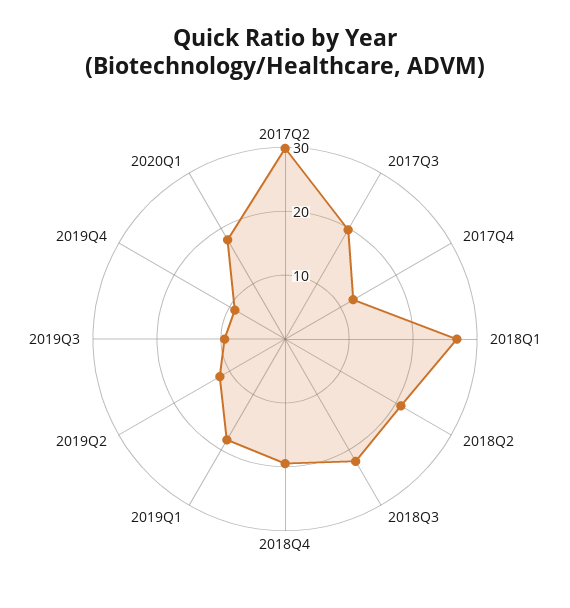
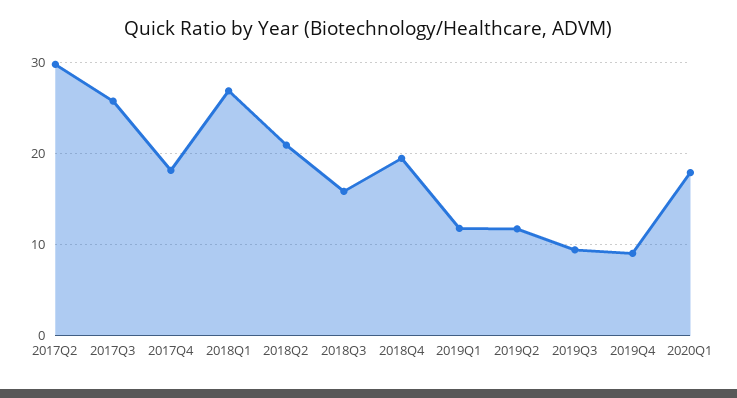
2017Q3: 20 -> 26
2017Q4: 12 -> 18
2018Q3: 22 -> 16
2019Q1: 18 -> 12

